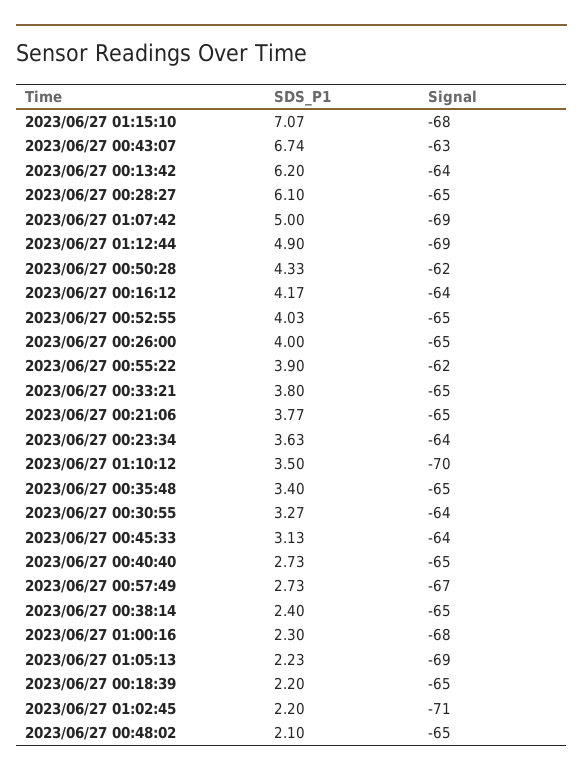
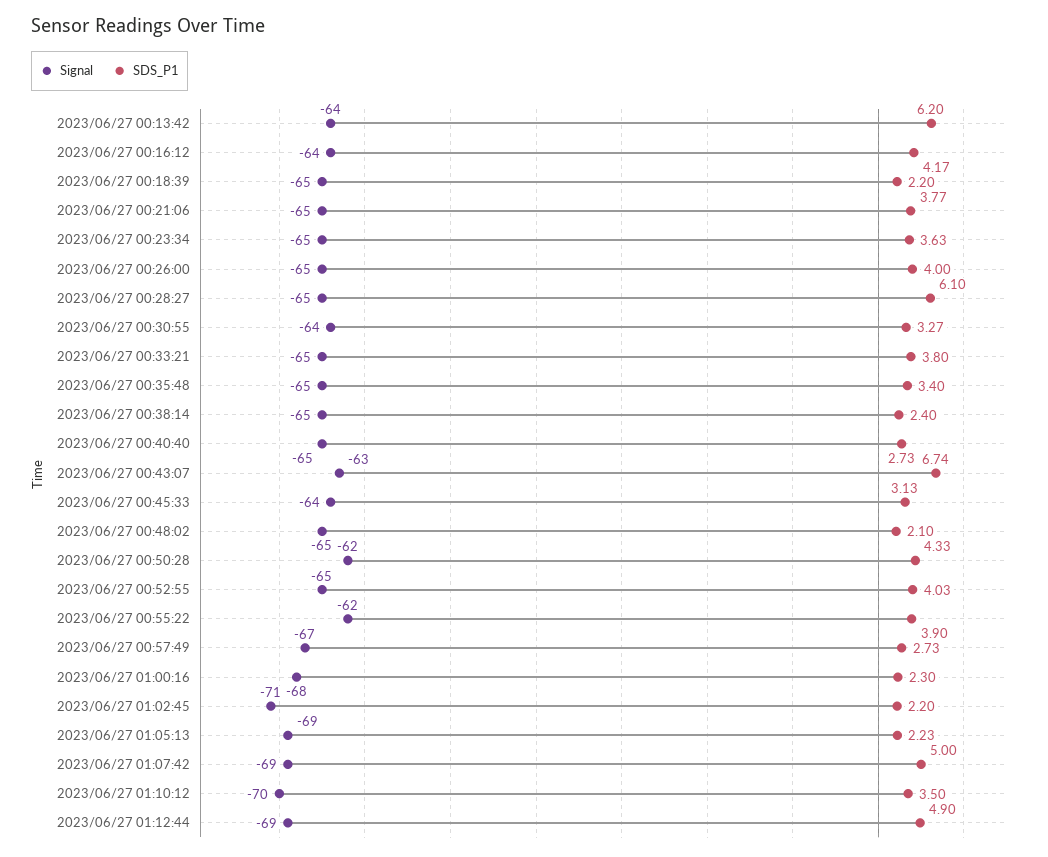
SDS_P1, 2023/06/27 01:15:10: 7.07 -> none
Signal, 2023/06/27 01:15:10: -68 -> none
Signal, 2023/06/27 00:23:34: -64 -> -65

